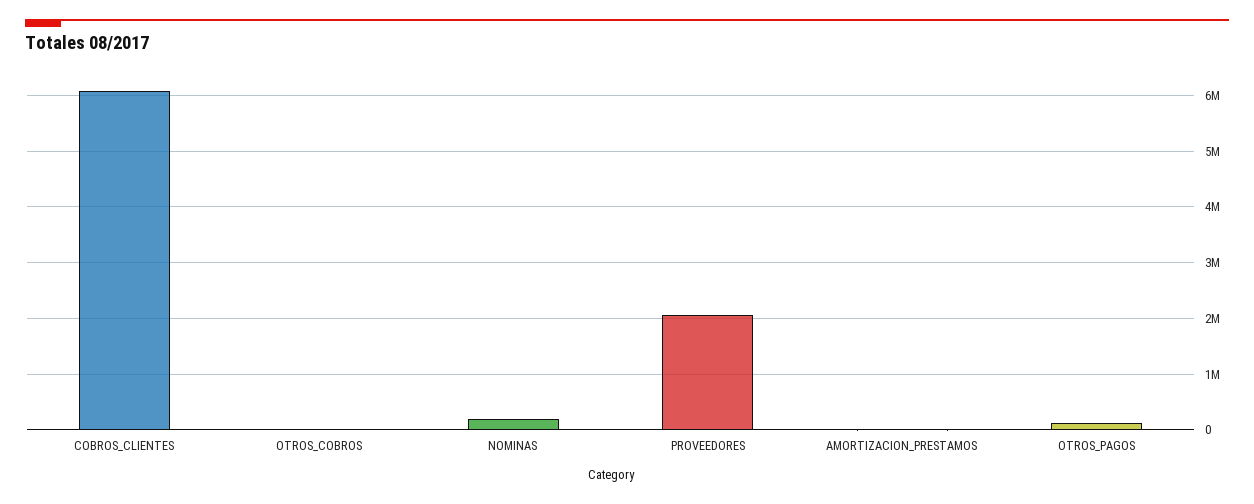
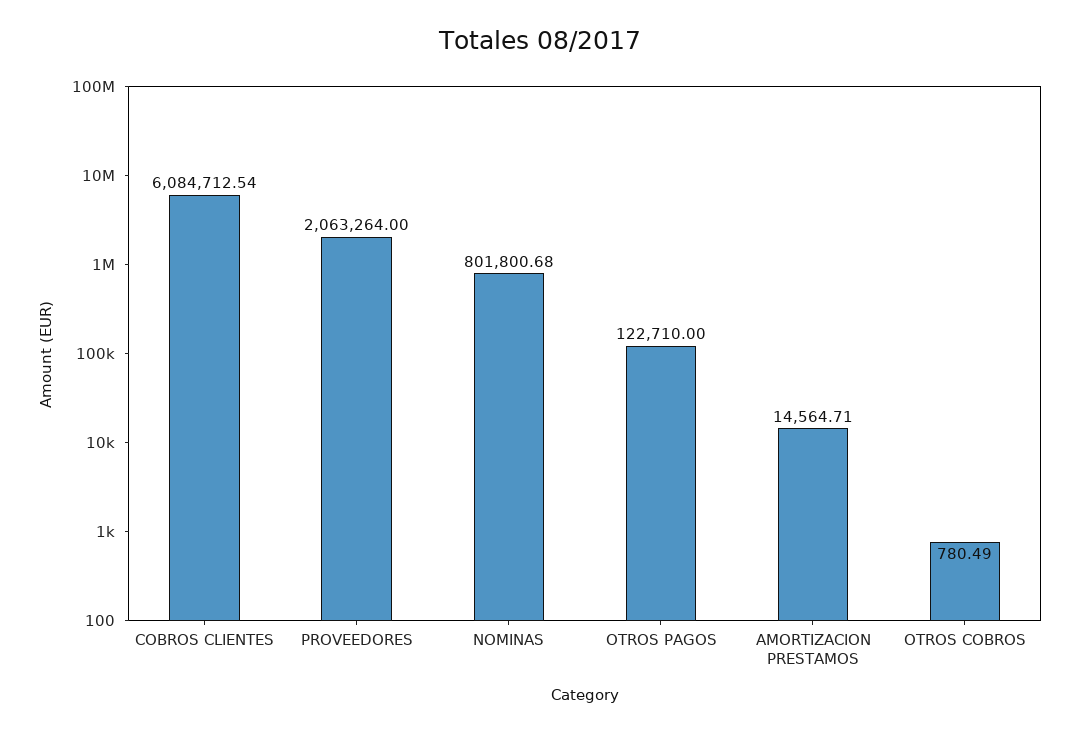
NOMINAS: 200000 -> 801800.68

